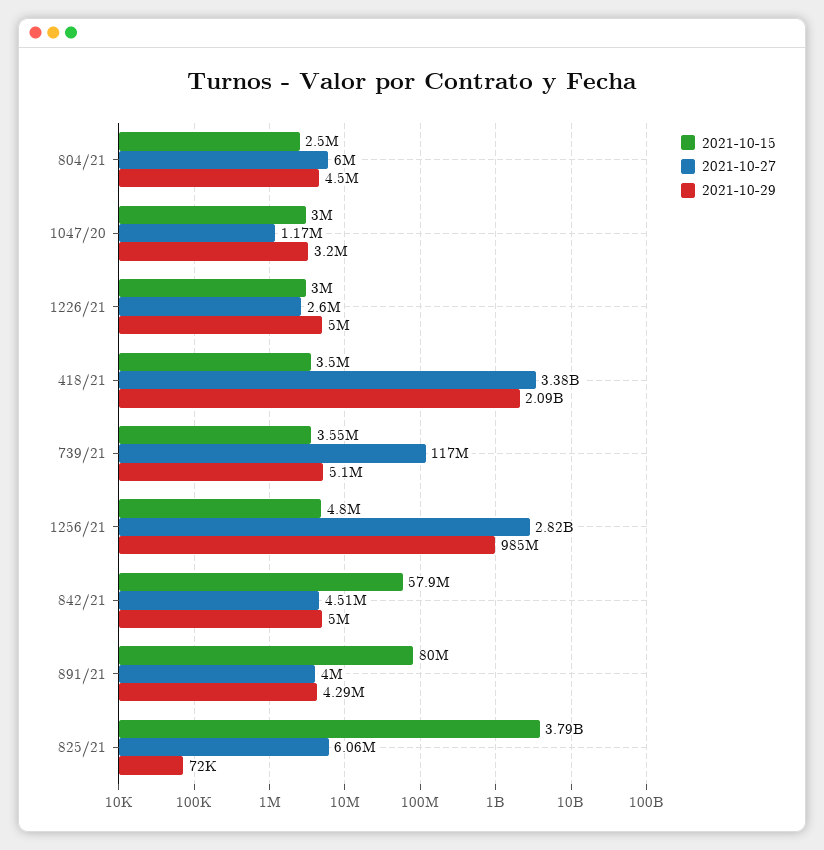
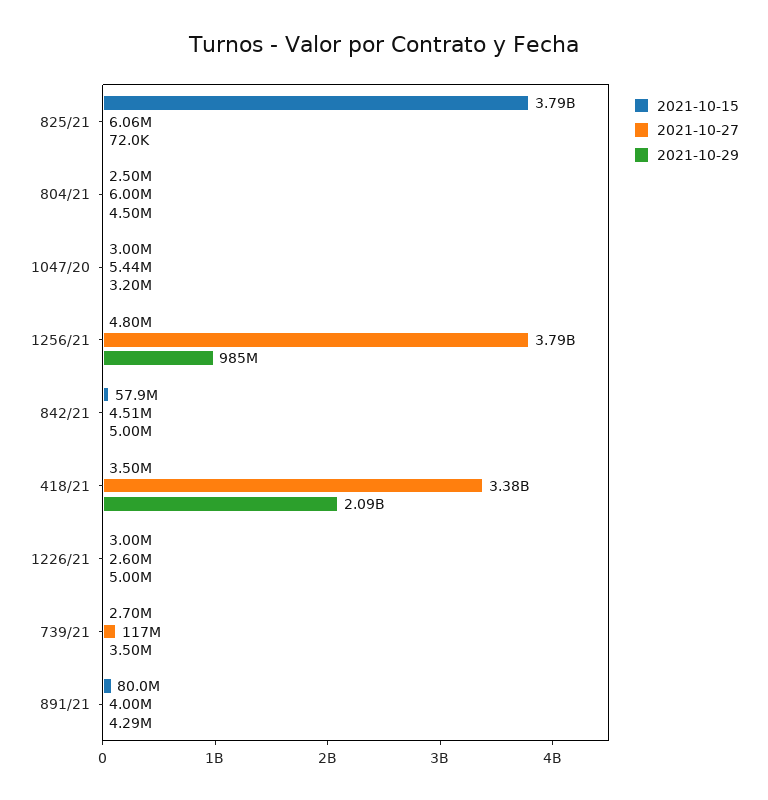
2021-10-27, 1047/20: 1170000 -> 5440000
2021-10-15, 739/21: 3550000 -> 2700000
2021-10-29, 739/21: 5100000 -> 3500000
2021-10-27, 1256/21: 2820000000 -> 3790000000

